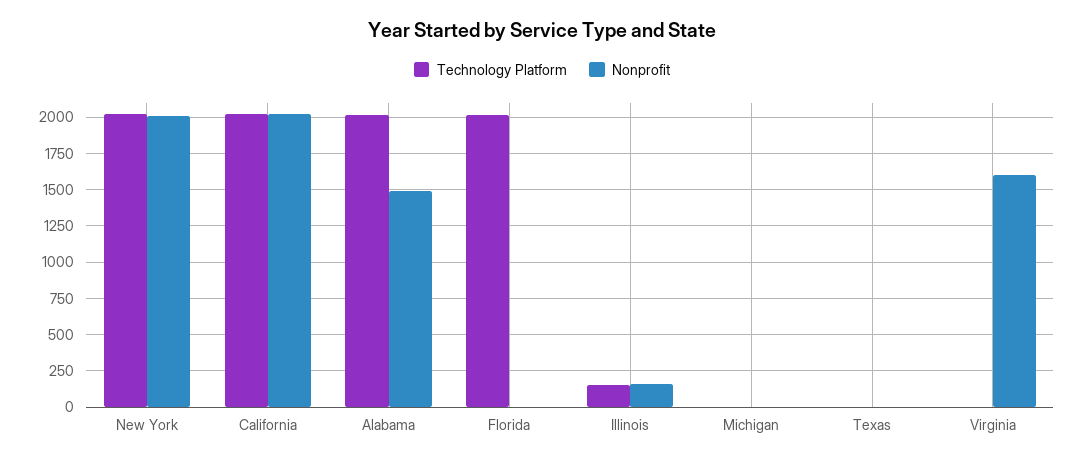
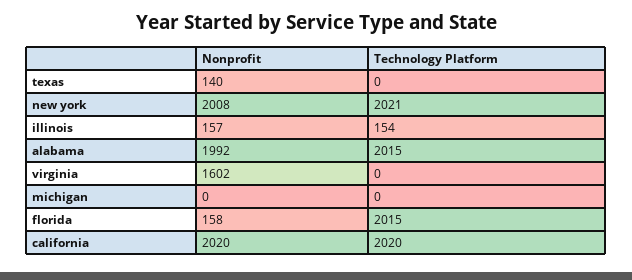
Nonprofit, Alabama: 1500 -> 1992
Nonprofit, Florida: 0 -> 158
Nonprofit, Texas: 0 -> 140

